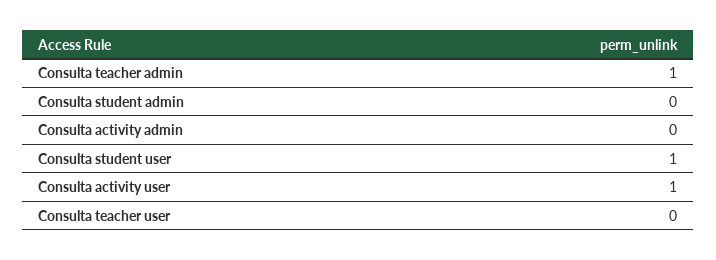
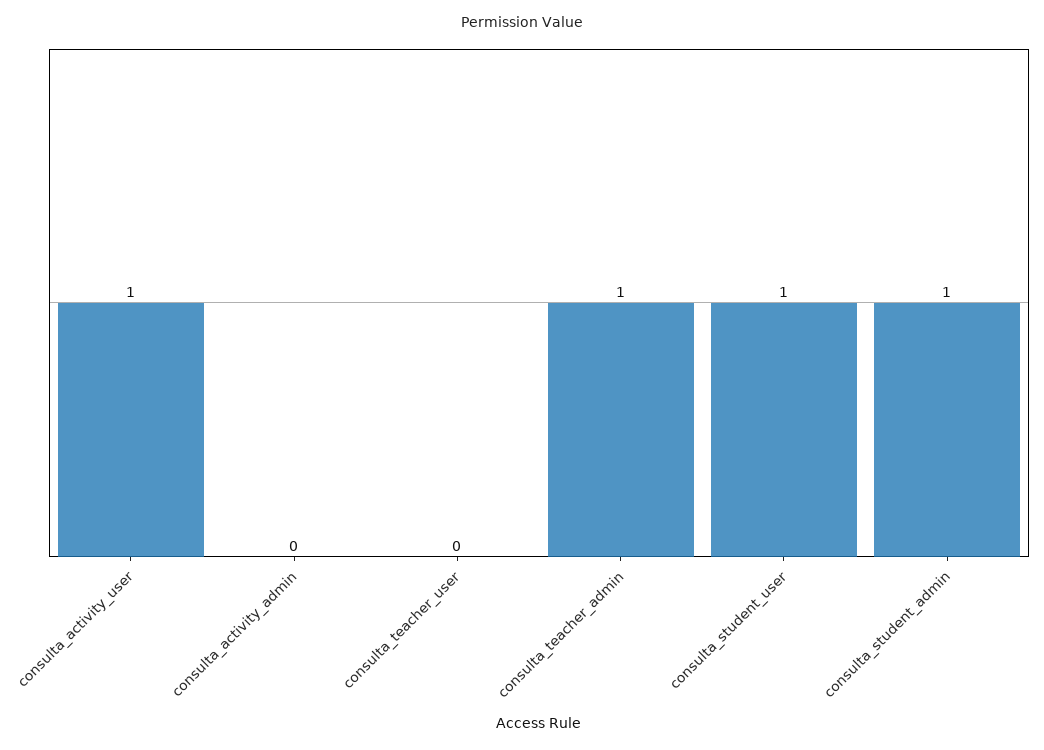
Consulta student admin: 0 -> 1

